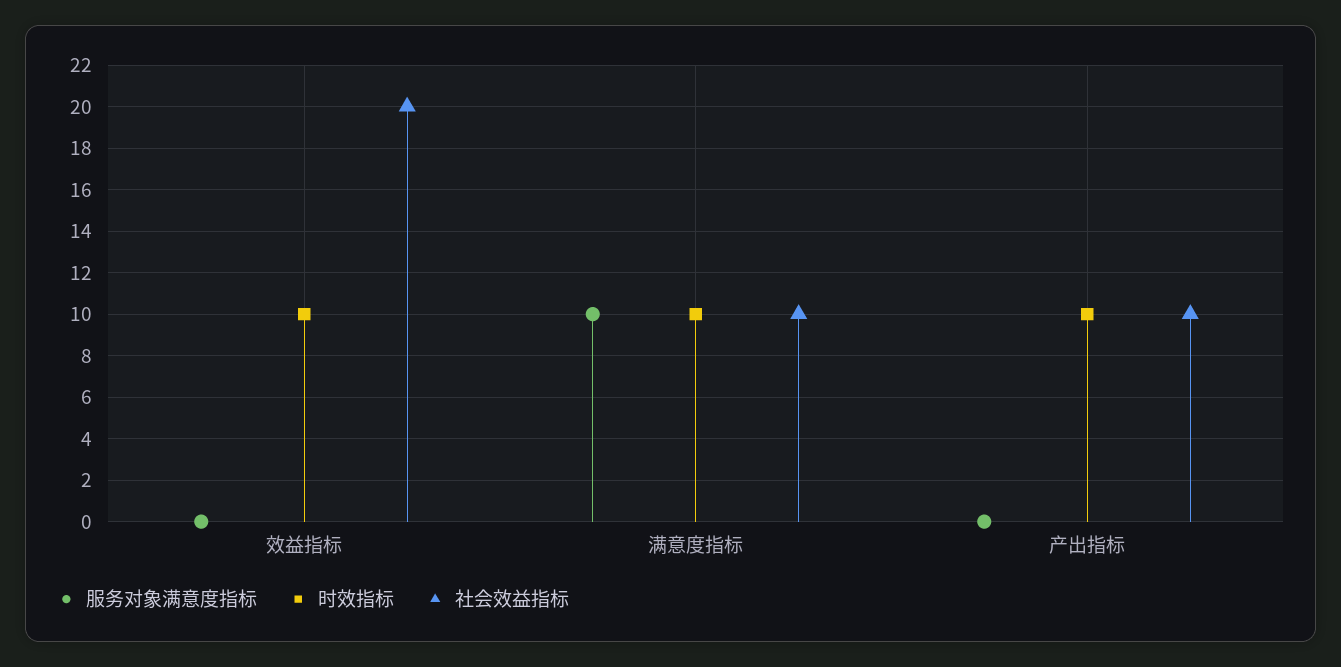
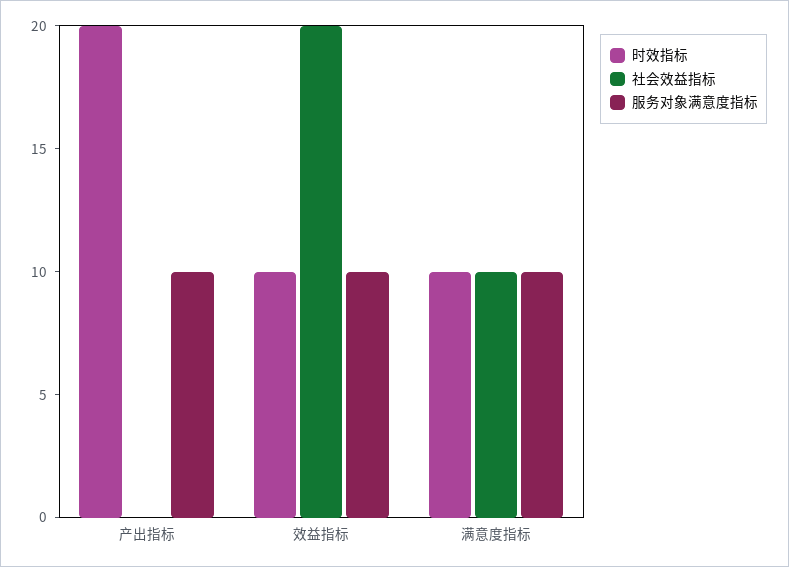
服务对象满意度指标, 效益指标: 0 -> 10
服务对象满意度指标, 产出指标: 0 -> 10
时效指标, 产出指标: 10 -> 20
社会效益指标, 产出指标: 10 -> 0

